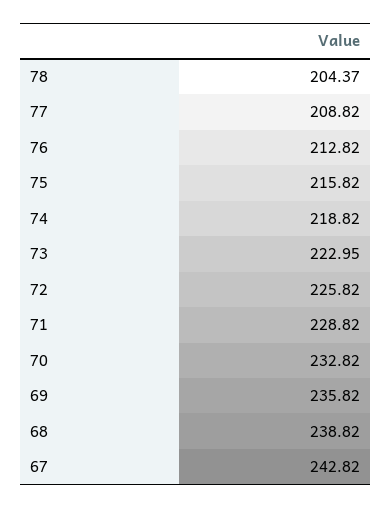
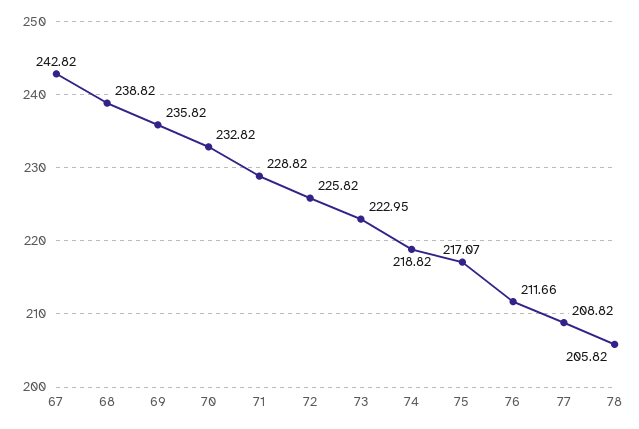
78: 204.37 -> 205.82
76: 212.82 -> 211.66
75: 215.82 -> 217.07

